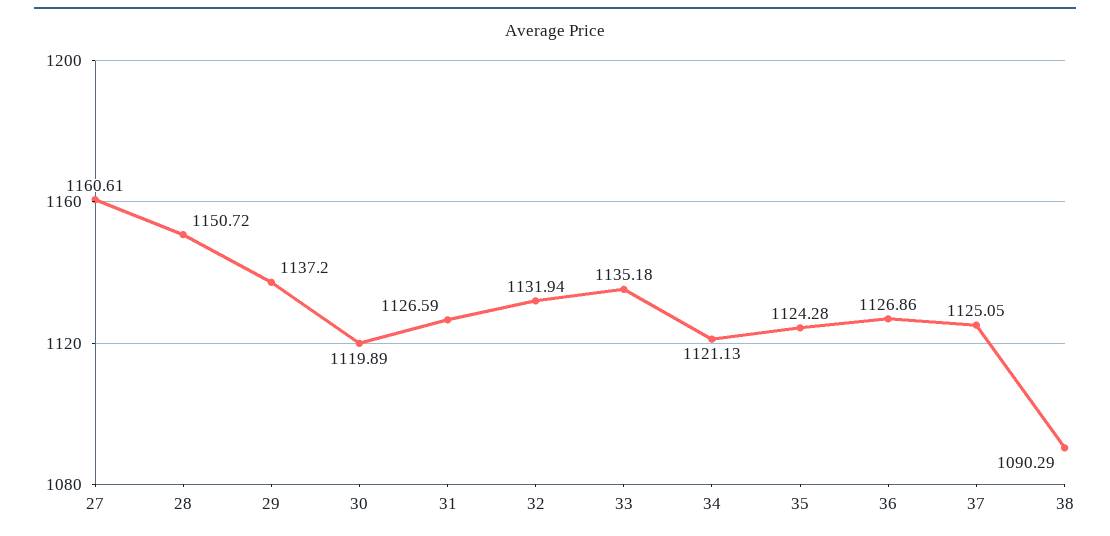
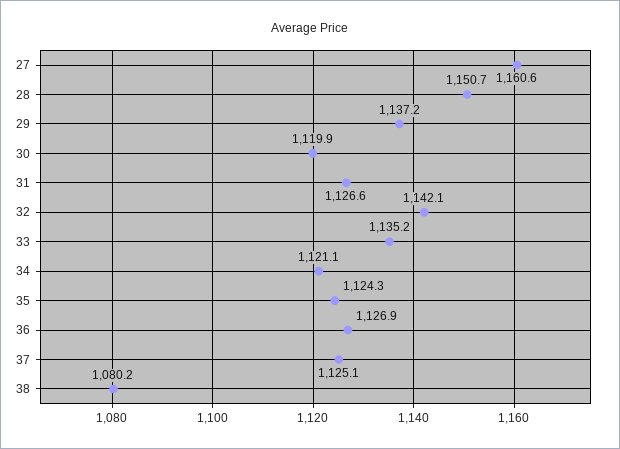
32: 1131.94 -> 1142.1
38: 1090.29 -> 1080.2

